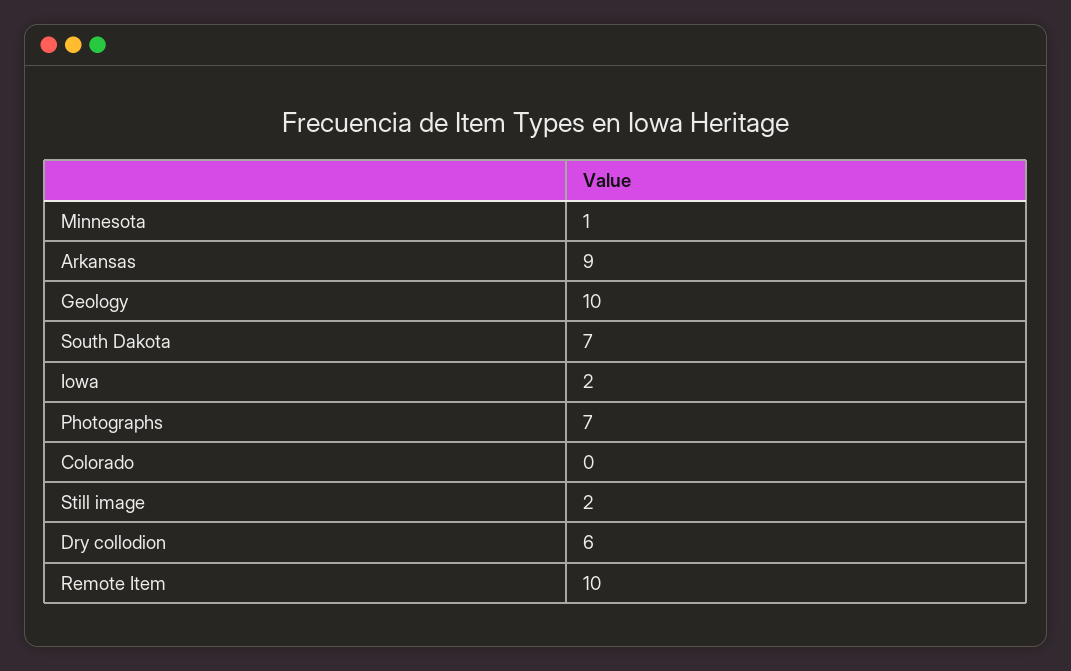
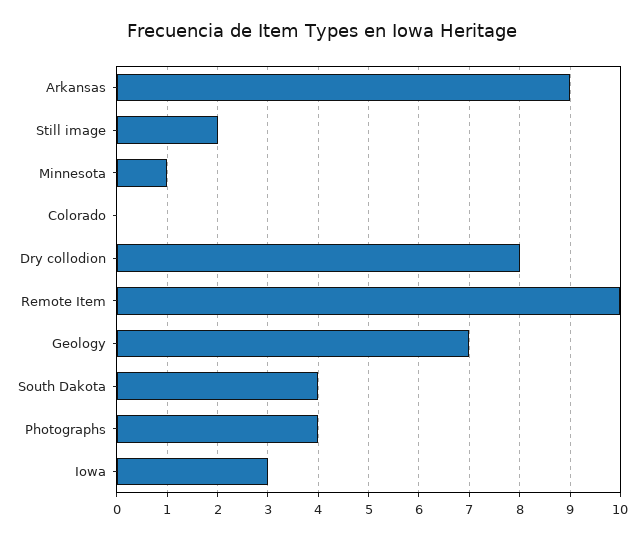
Geology: 10 -> 7
South Dakota: 7 -> 4
Iowa: 2 -> 3
Photographs: 7 -> 4
Dry collodion: 6 -> 8

